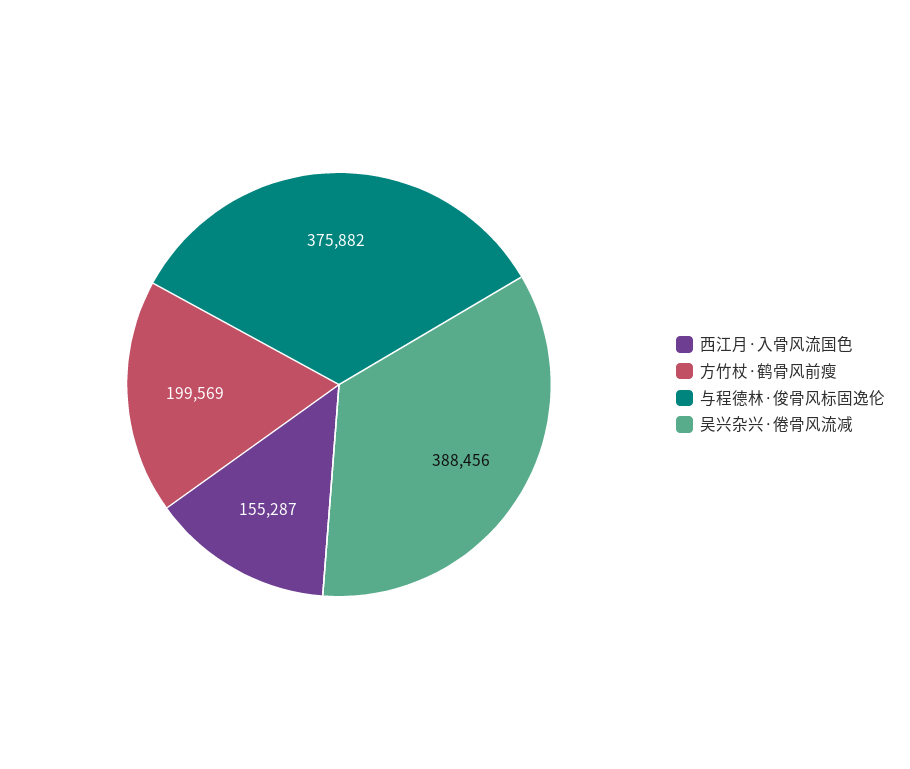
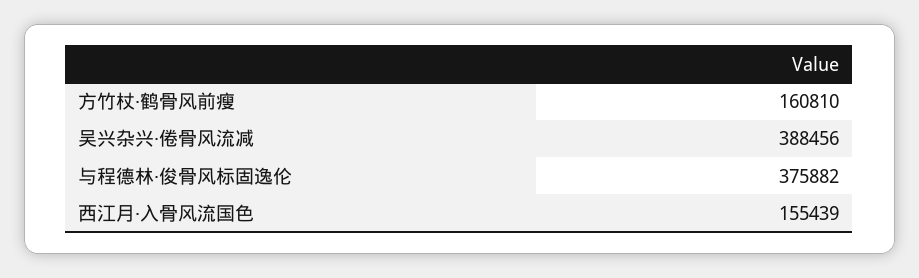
西江月·入骨风流国色: 155287 -> 155439
方竹杖·鹤骨风前瘦: 199569 -> 160810

